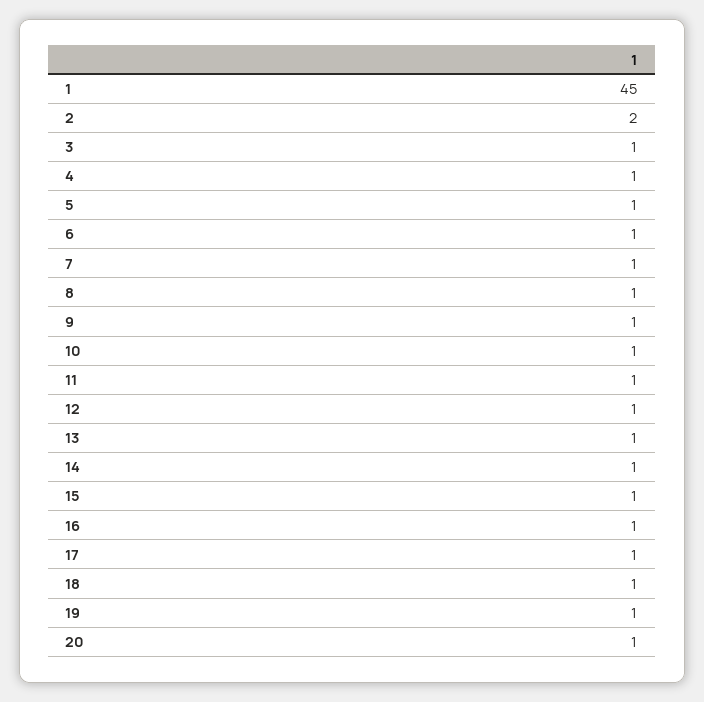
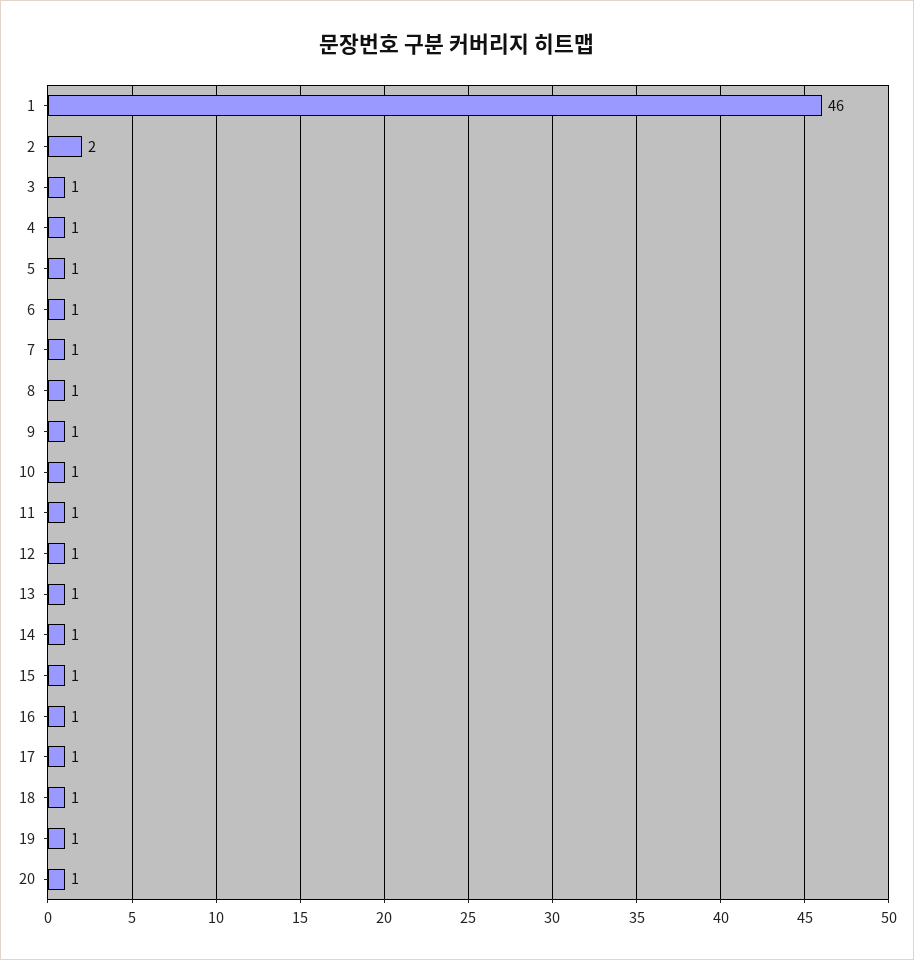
1: 45 -> 46

